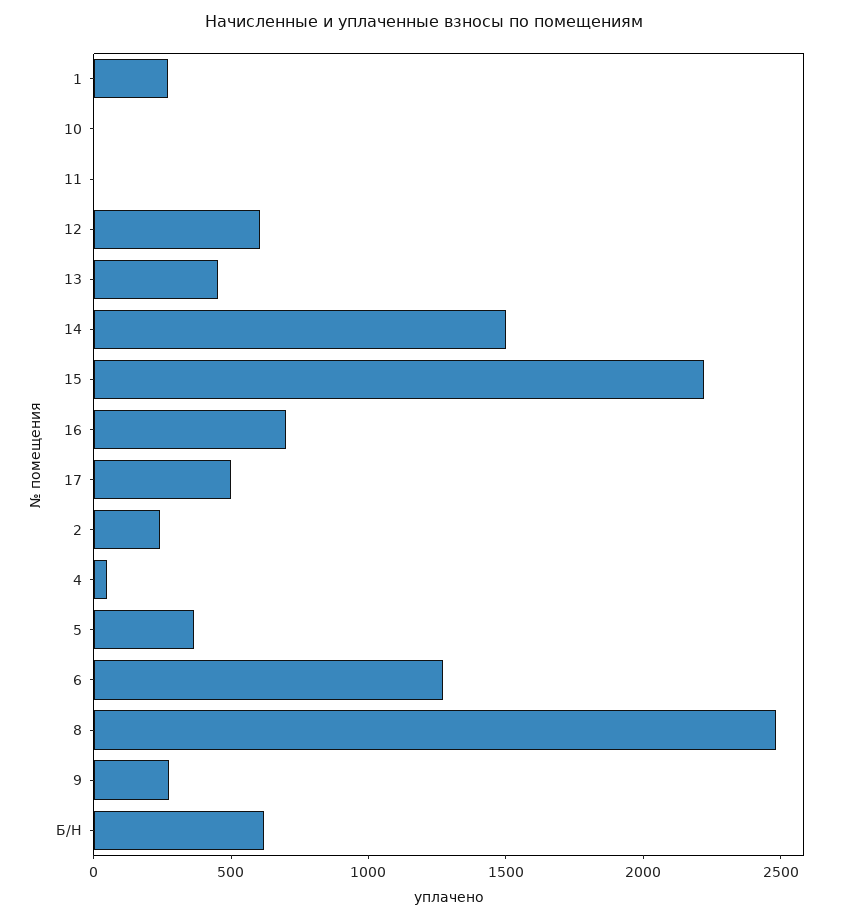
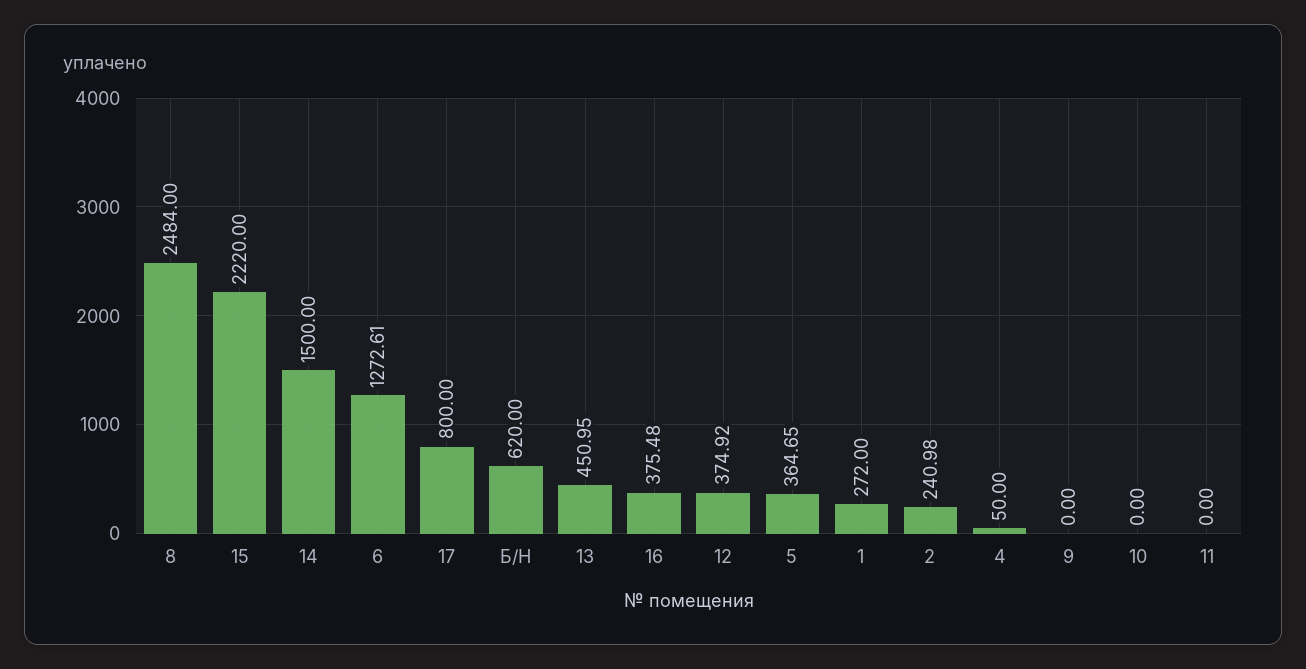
12: 600 -> 374.92
16: 700 -> 375.48
17: 500 -> 800
9: 300 -> 0

